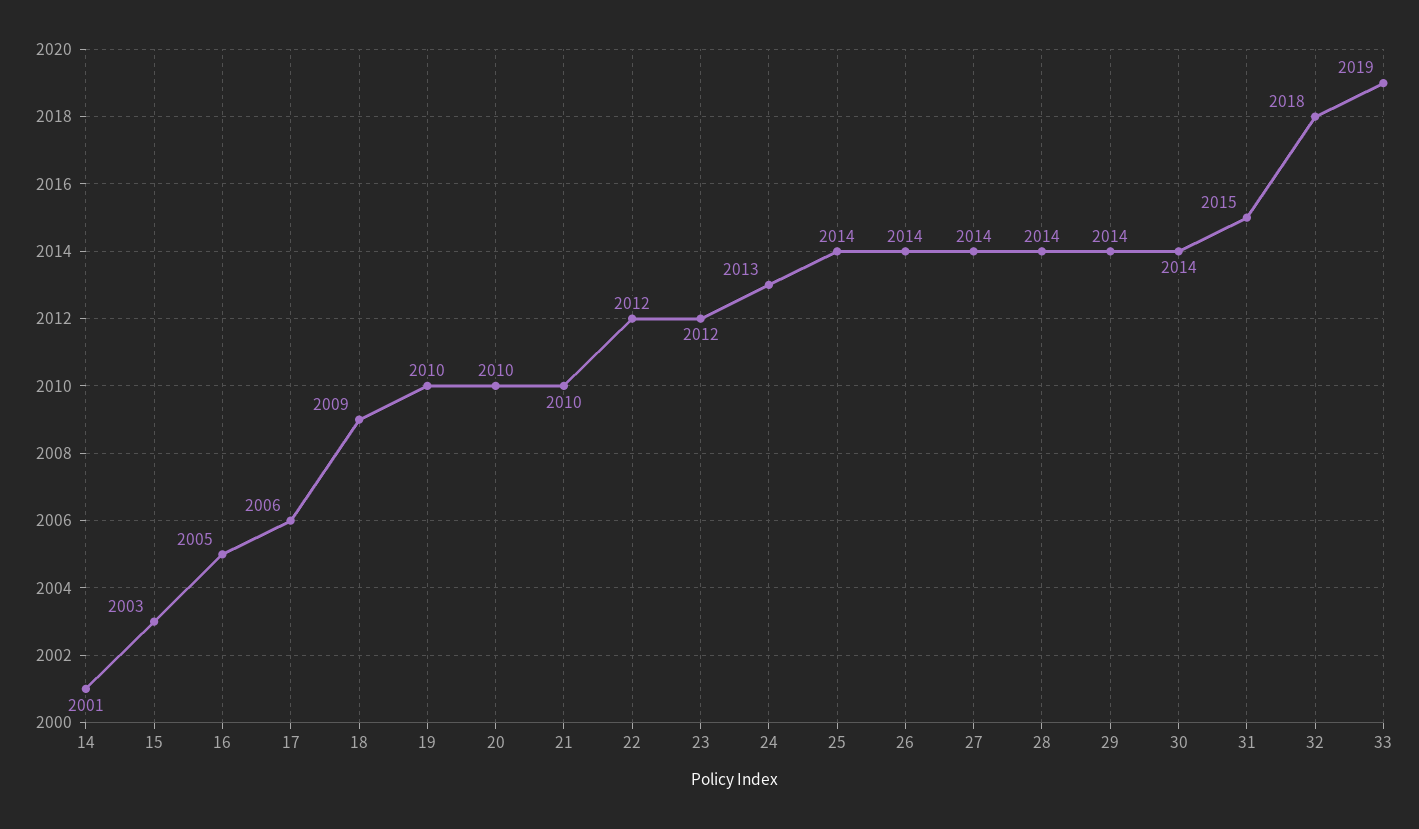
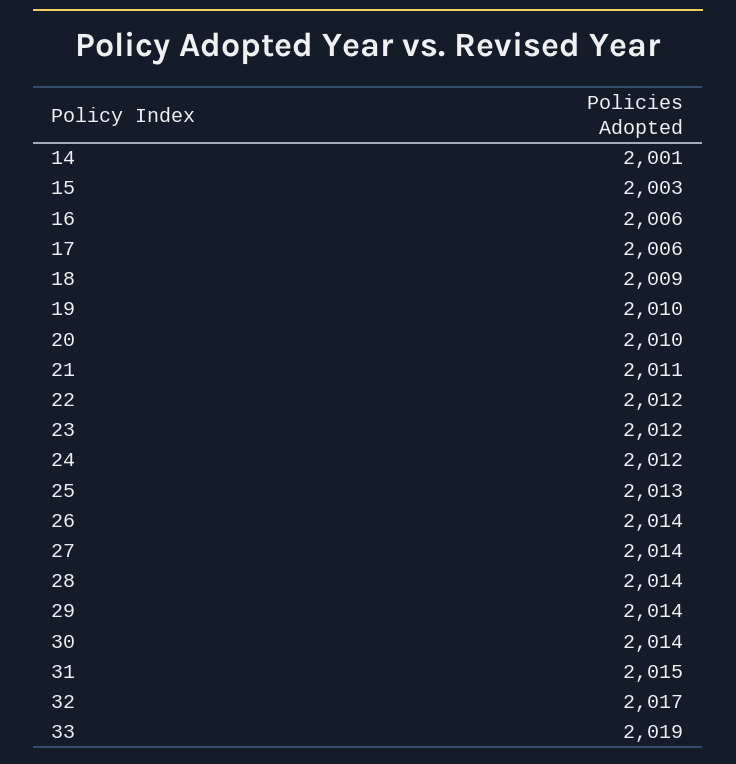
16: 2005 -> 2006
21: 2010 -> 2011
24: 2013 -> 2012
25: 2014 -> 2013
32: 2018 -> 2017

